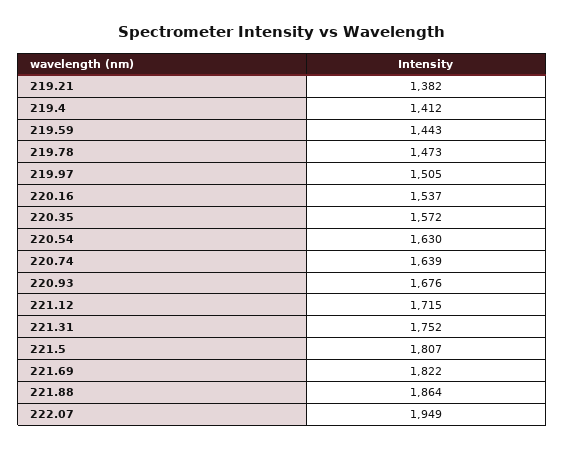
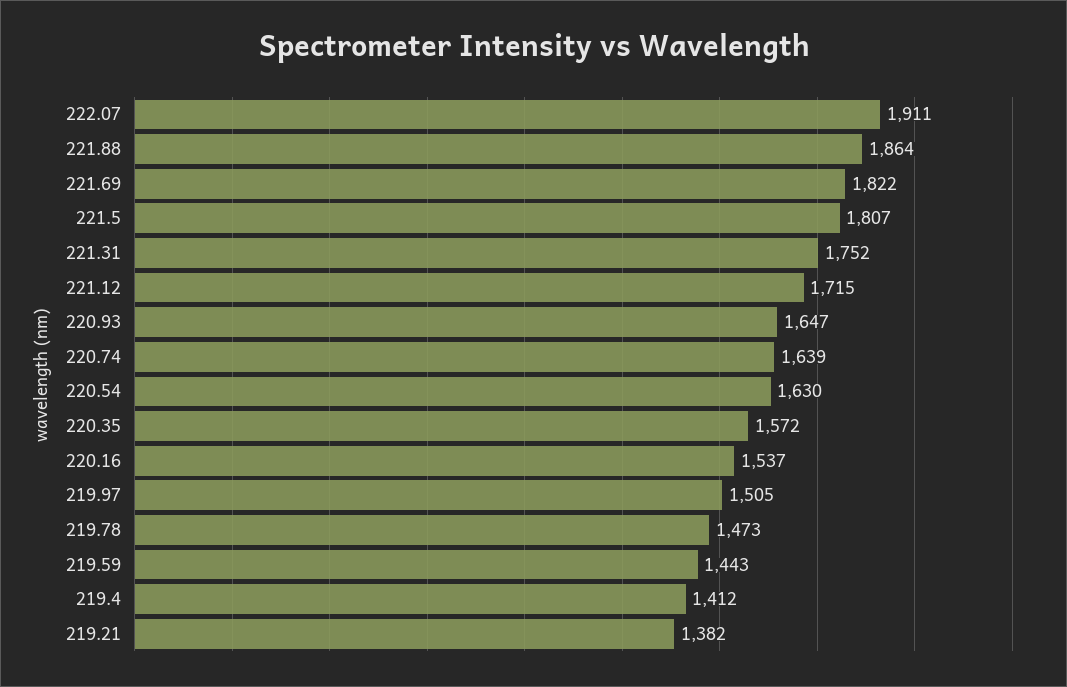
220.93: 1676 -> 1647
222.07: 1949 -> 1911

